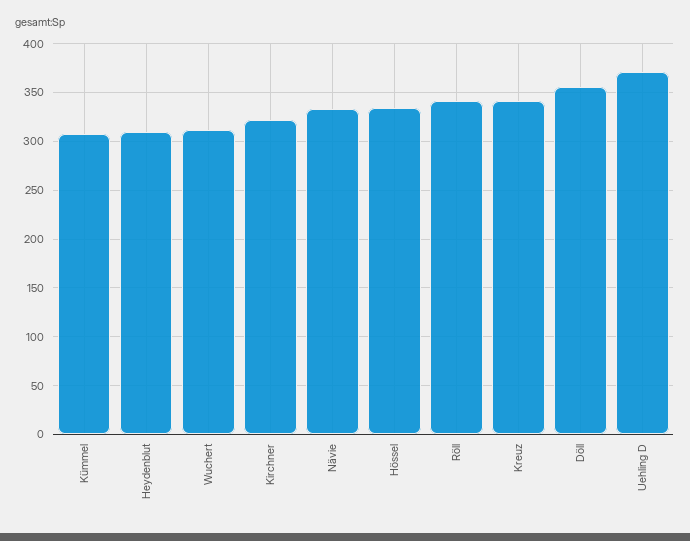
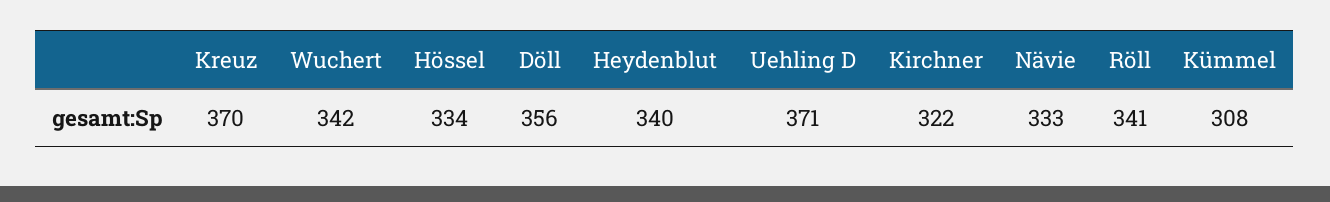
Heydenblut: 310 -> 340
Wuchert: 310 -> 342
Kreuz: 340 -> 370

